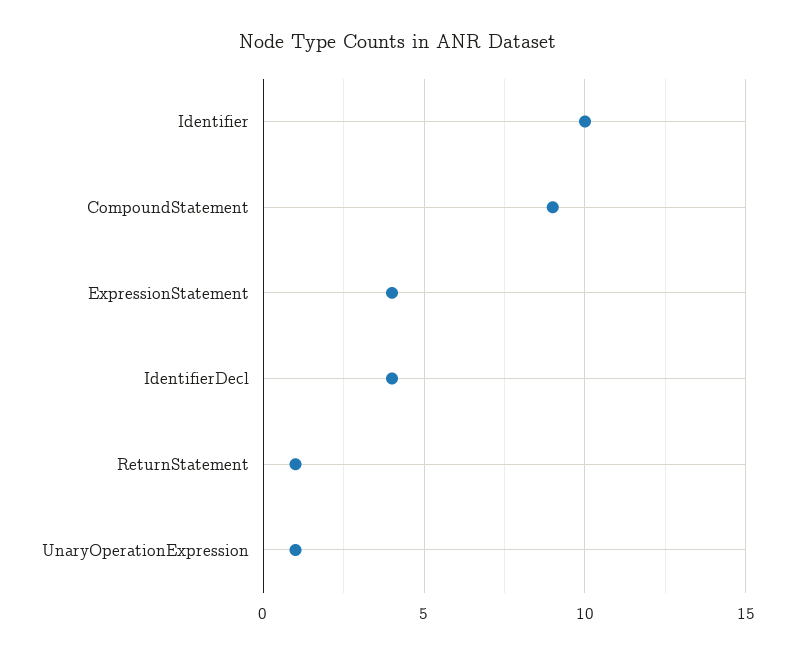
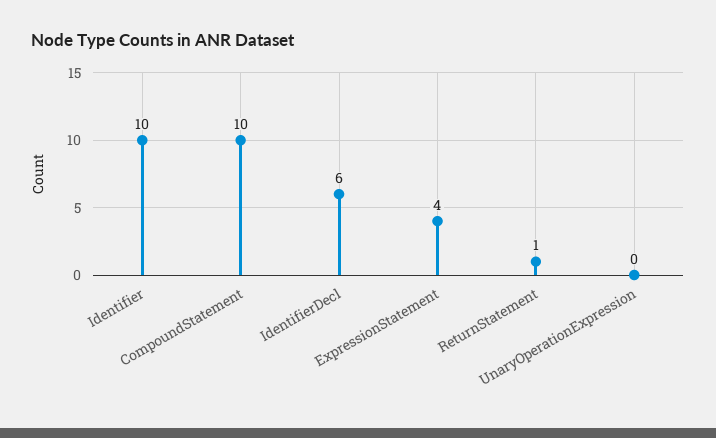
CompoundStatement: 9 -> 10
IdentifierDecl: 4 -> 6
UnaryOperationExpression: 1 -> 0

